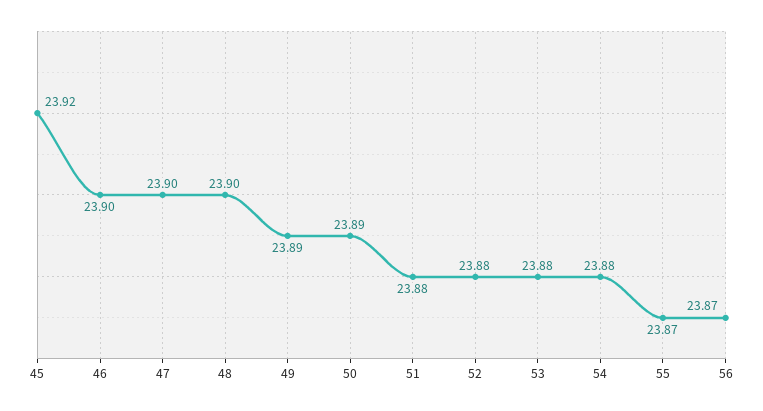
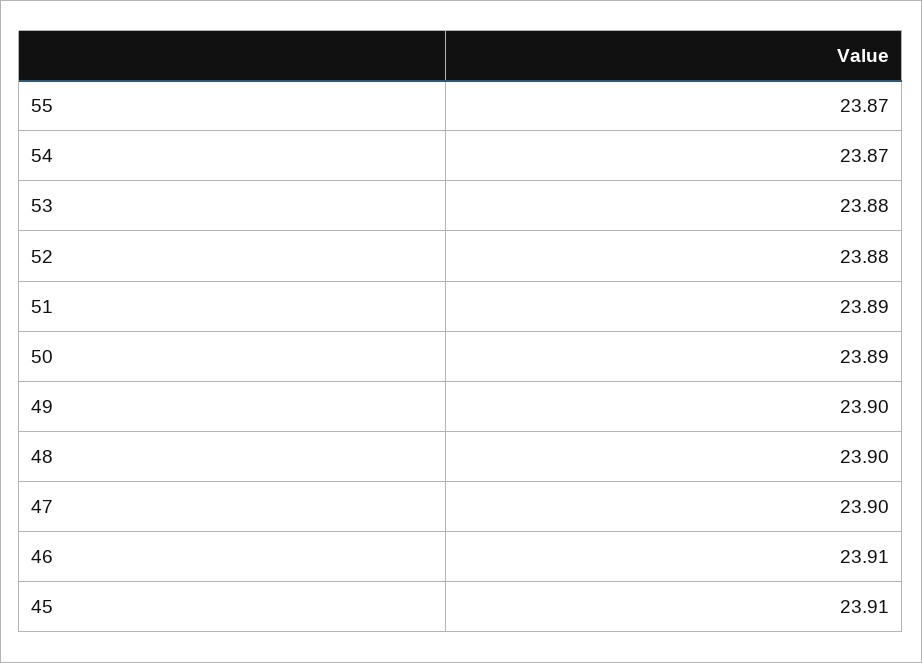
45: 23.92 -> 23.91
46: 23.9 -> 23.91
49: 23.89 -> 23.9
51: 23.88 -> 23.89
54: 23.88 -> 23.87
56: 23.87 -> none

